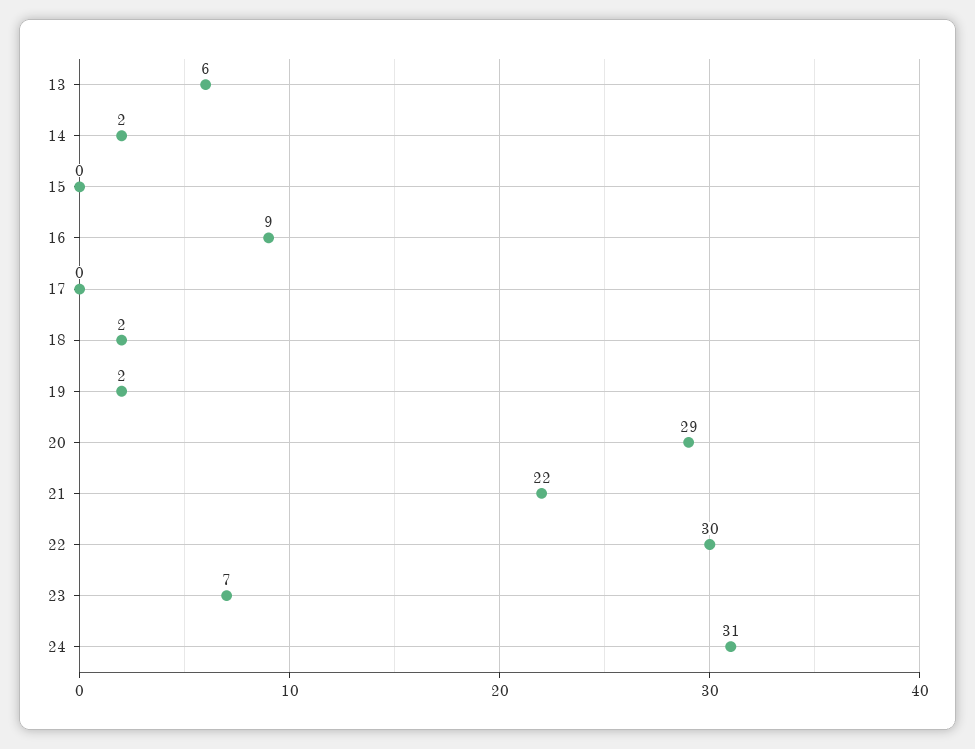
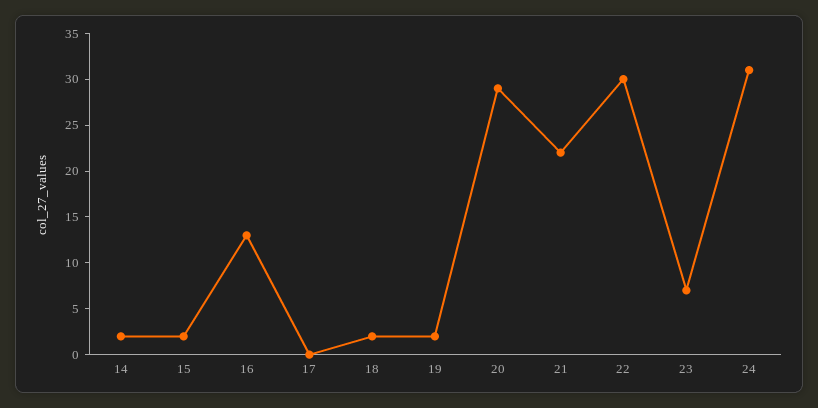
13: 6 -> none
15: 0 -> 2
16: 9 -> 13

